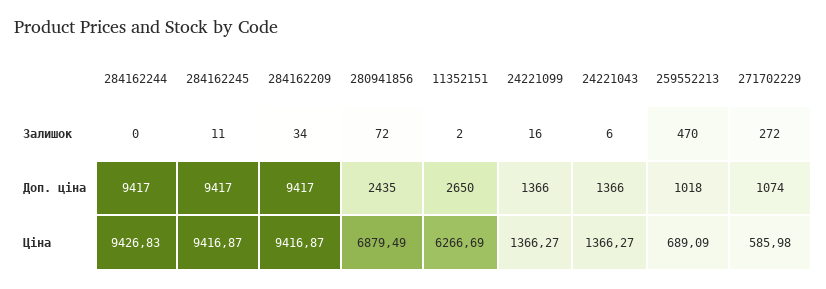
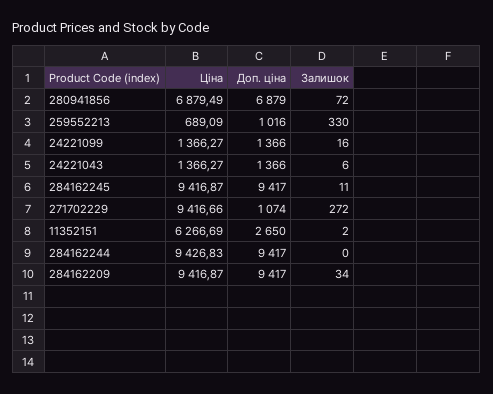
259552213, Залишок: 470 -> 330
280941856, Доп. ціна: 2435 -> 6879
259552213, Доп. ціна: 1018 -> 1016
271702229, Ціна: 585.98 -> 9416.66

